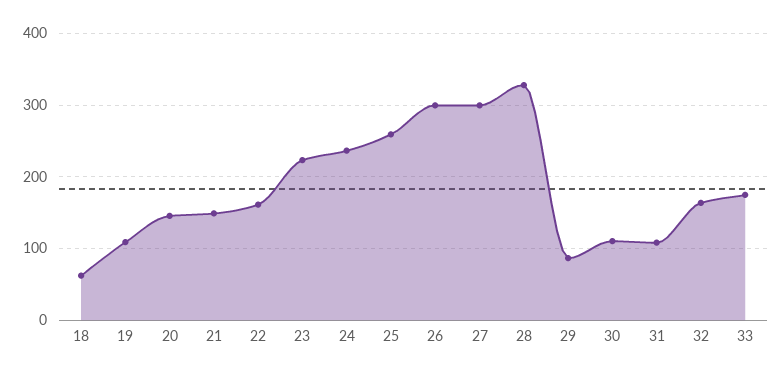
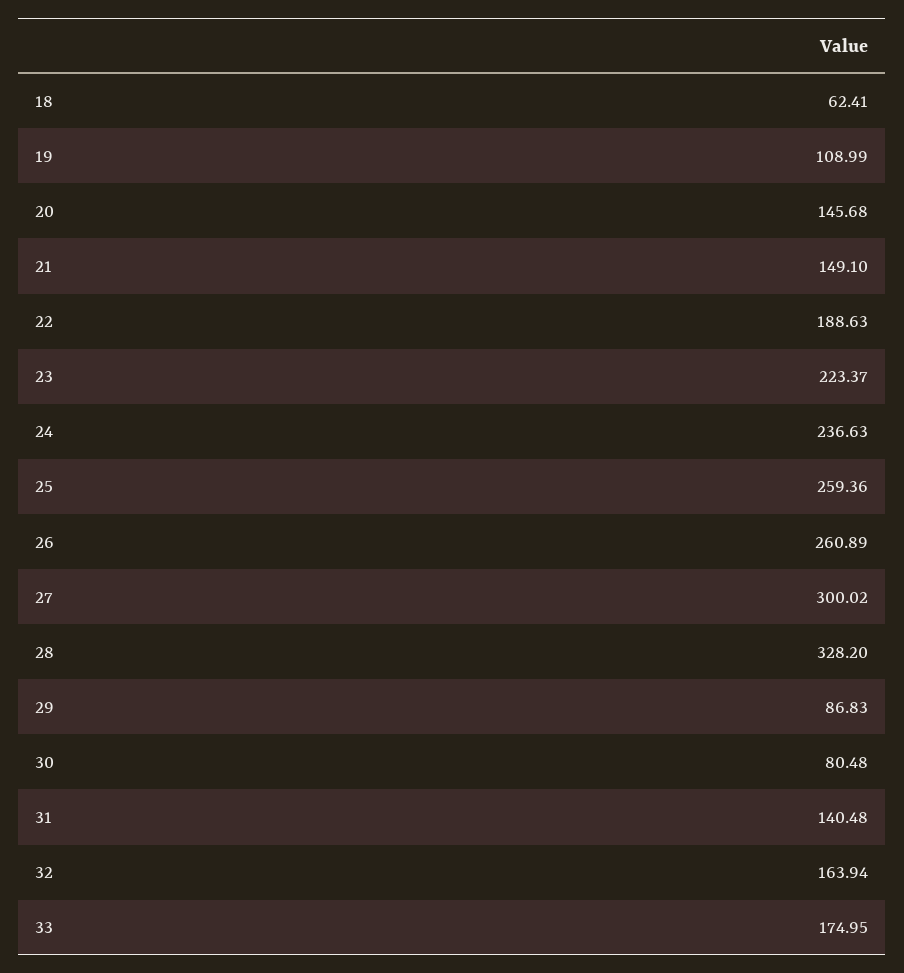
22: 160 -> 188.63
26: 300 -> 260.89
30: 110 -> 80.48
31: 110 -> 140.48

